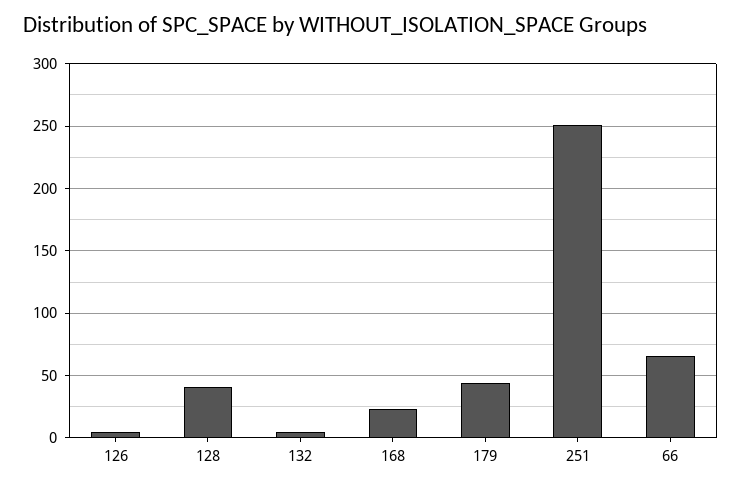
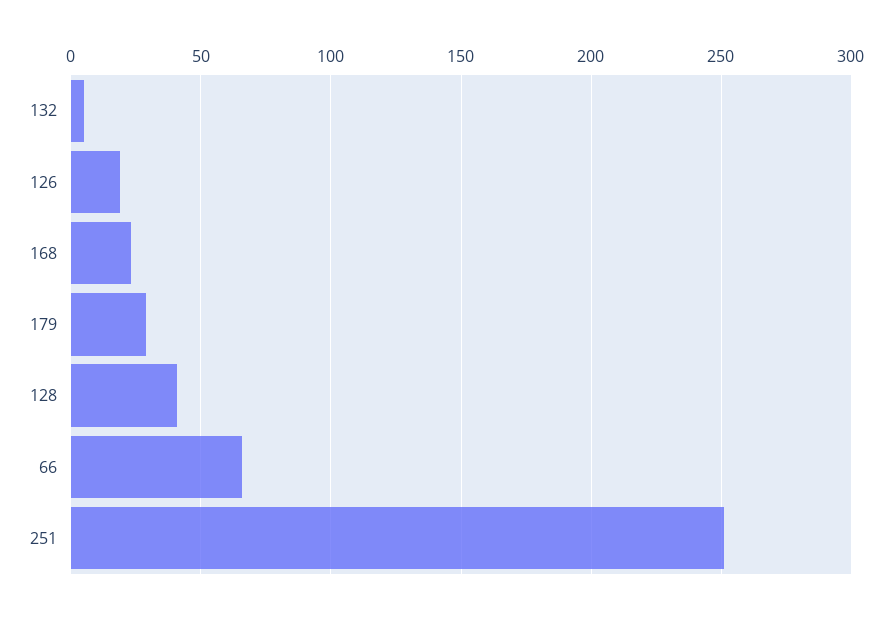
126: 5 -> 20
179: 45 -> 30

